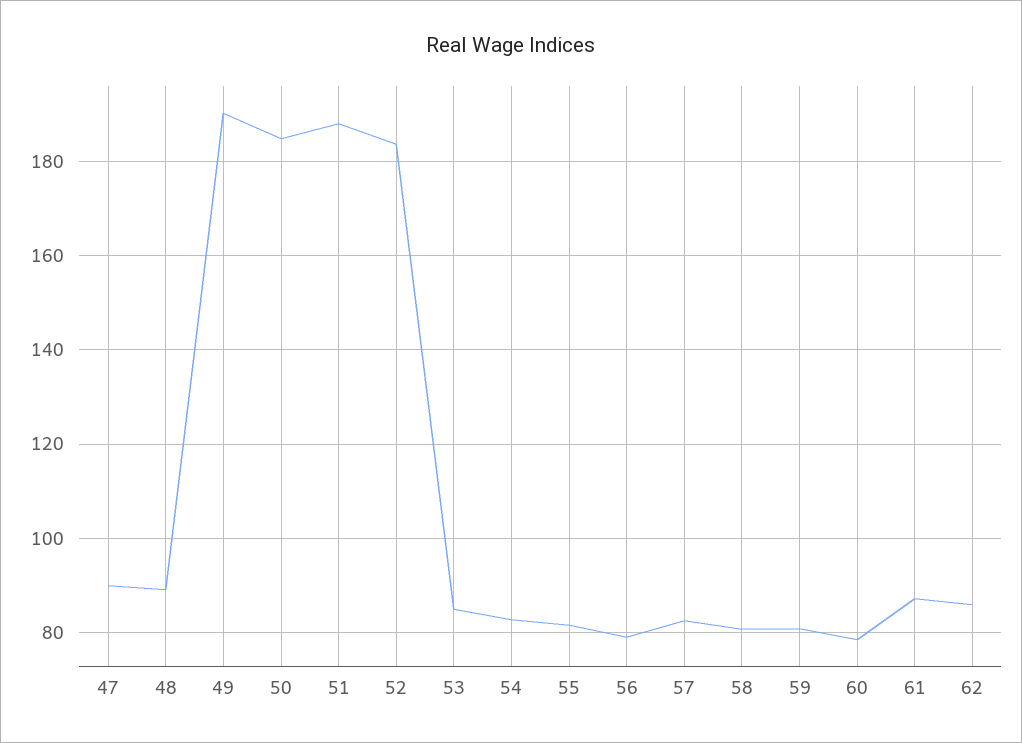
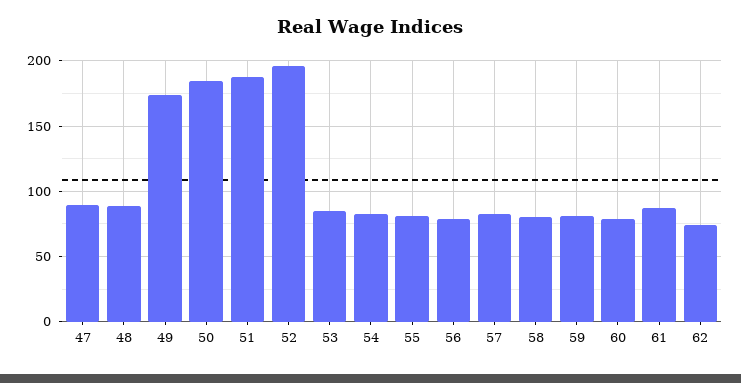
49: 190 -> 175
52: 184 -> 195
62: 86 -> 75

